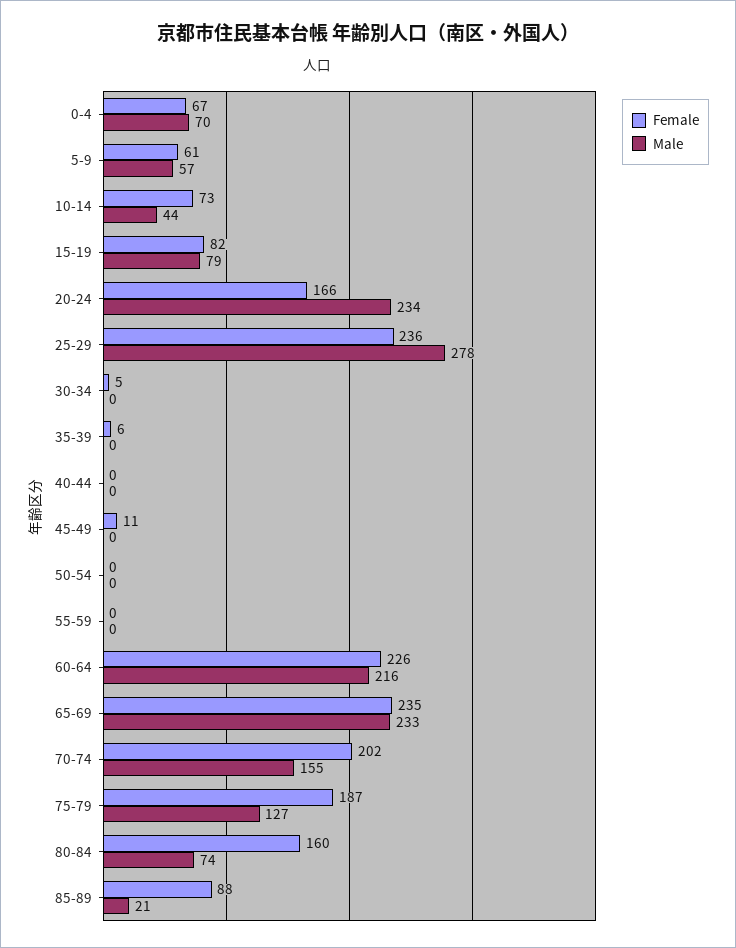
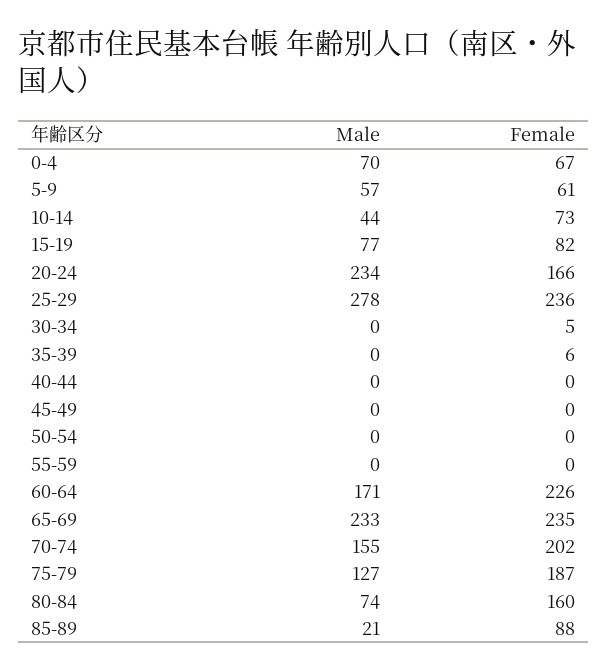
Male, 15-19: 79 -> 77
Female, 45-49: 11 -> 0
Male, 60-64: 216 -> 171

